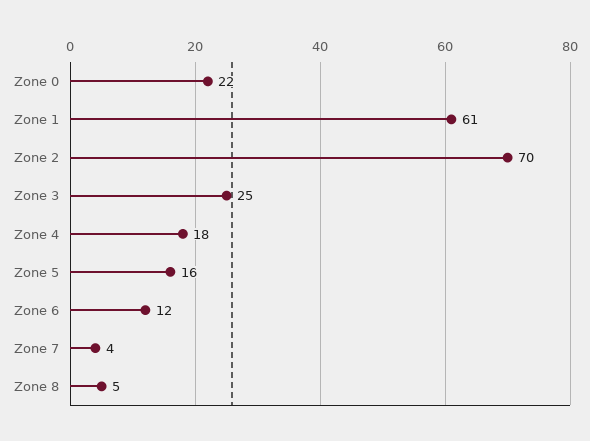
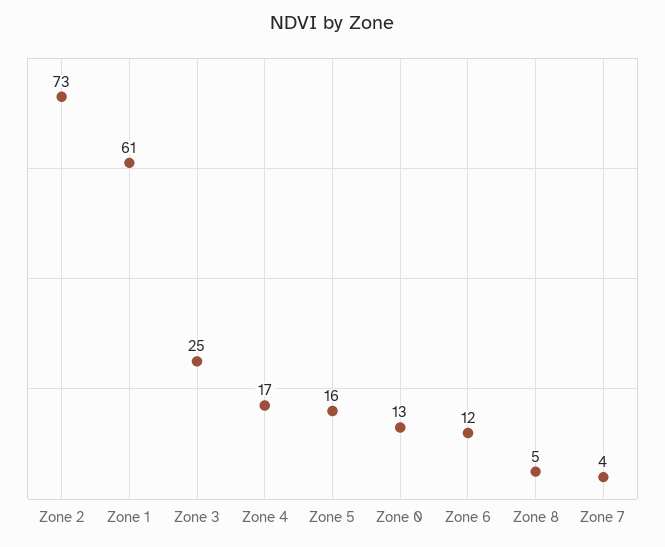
Zone 0: 22 -> 13
Zone 2: 70 -> 73
Zone 4: 18 -> 17

